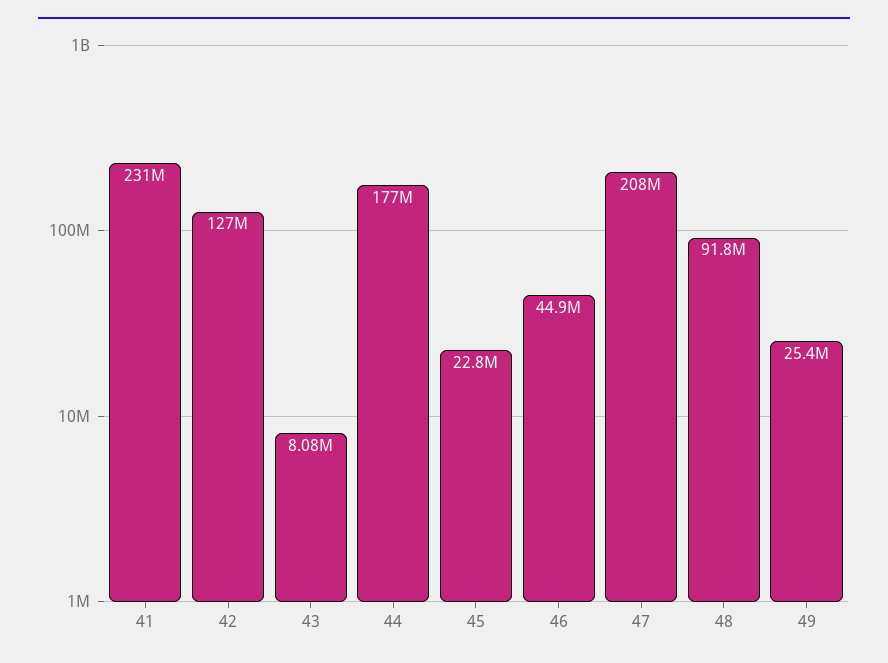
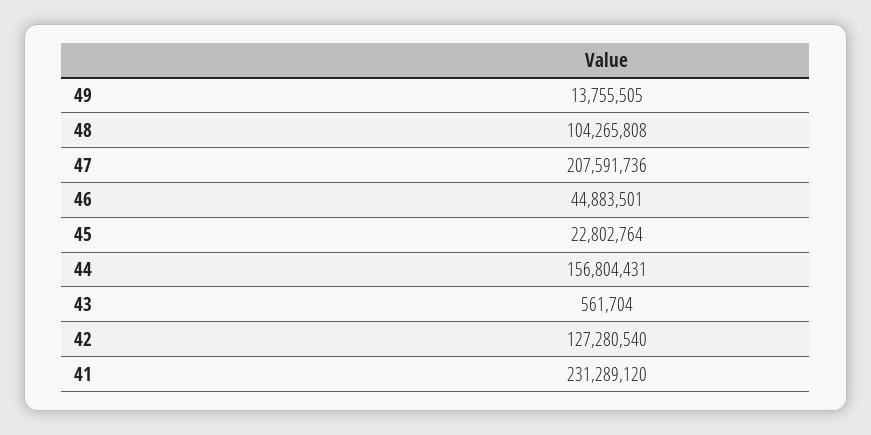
43: 8080000 -> 561704
44: 177000000 -> 156804431
48: 91800000 -> 104265808
49: 25400000 -> 13755505

